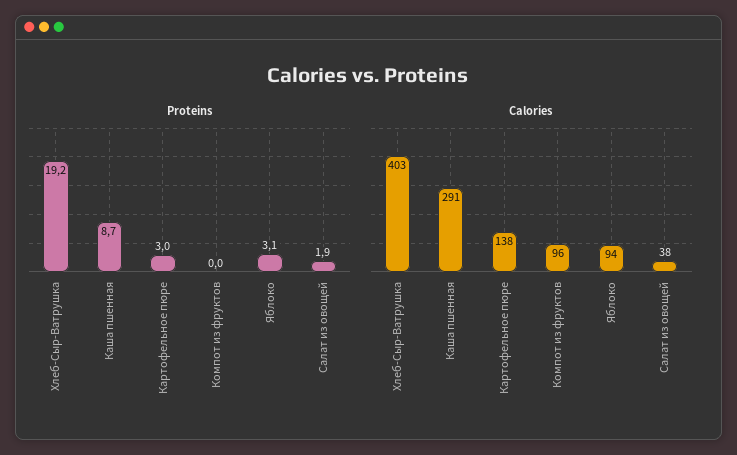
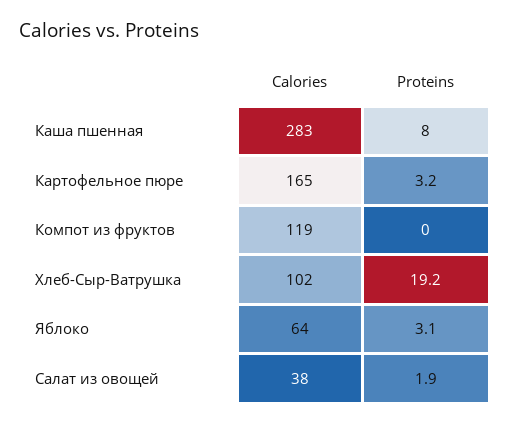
Proteins, Каша пшенная: 8.7 -> 8
Proteins, Картофельное пюре: 3 -> 3.2
Calories, Хлеб-Сыр-Ватрушка: 403 -> 102
Calories, Каша пшенная: 291 -> 283
Calories, Картофельное пюре: 138 -> 165
Calories, Компот из фруктов: 96 -> 119
Calories, Яблоко: 94 -> 64

